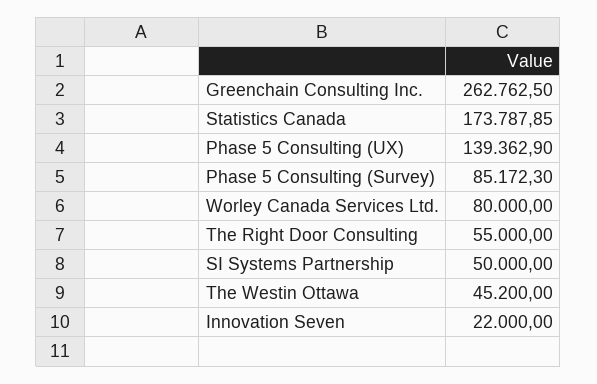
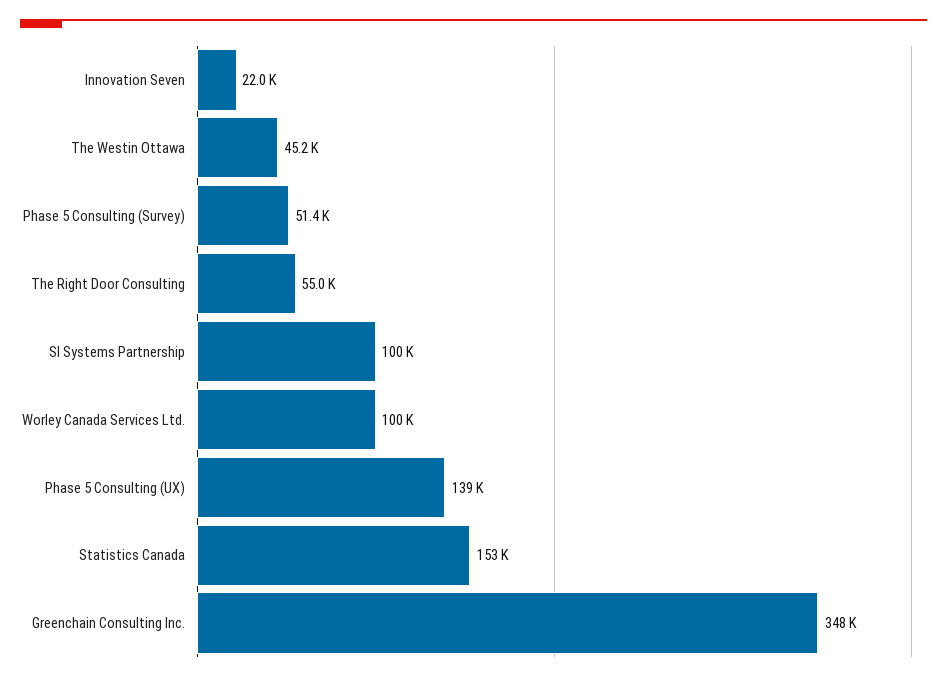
Greenchain Consulting Inc.: 262762.5 -> 348000
Statistics Canada: 173787.85 -> 153000
Phase 5 Consulting (Survey): 85172.3 -> 51400
Worley Canada Services Ltd.: 80000 -> 100000
SI Systems Partnership: 50000 -> 100000

